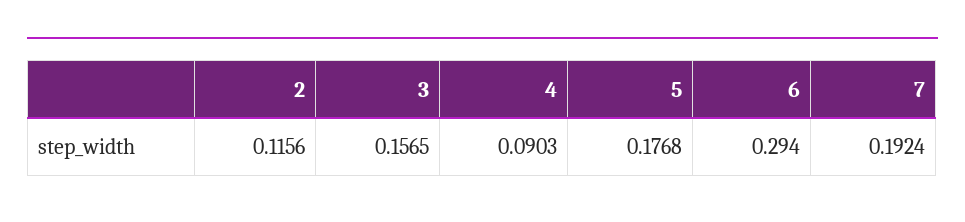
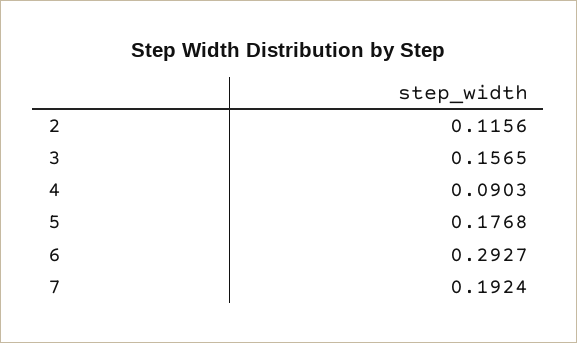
6: 0.294 -> 0.2927

